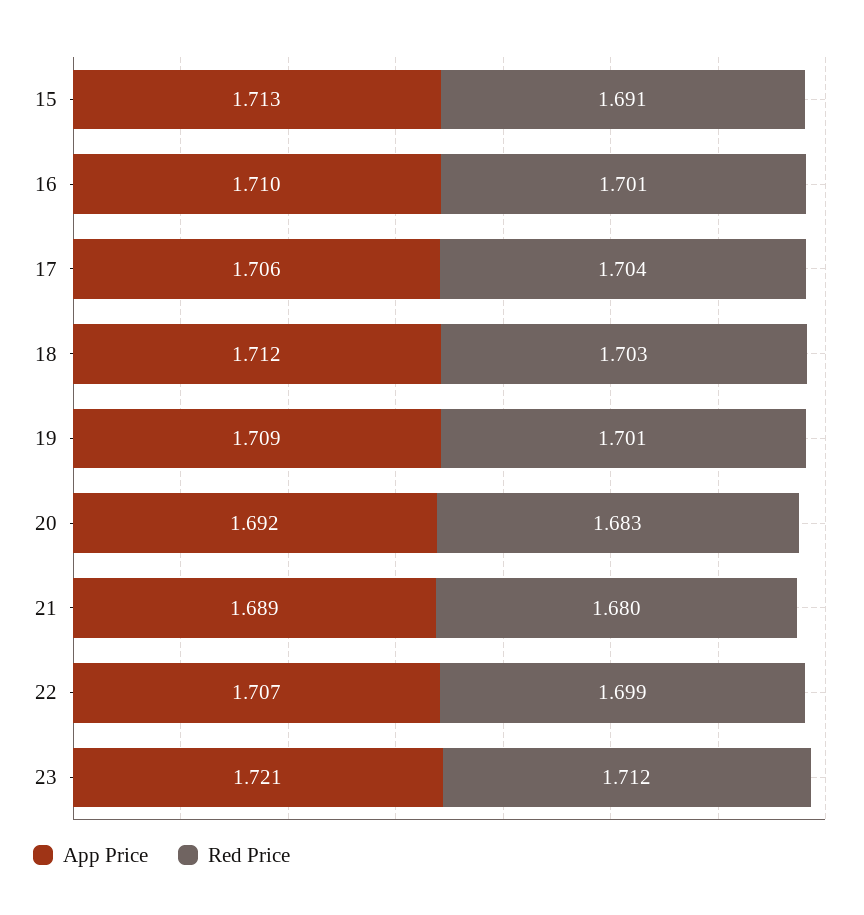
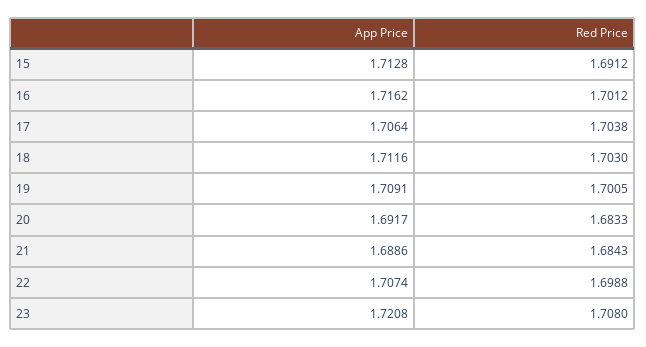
App Price, 16: 1.71 -> 1.7162
Red Price, 21: 1.68 -> 1.6843
Red Price, 23: 1.712 -> 1.708

